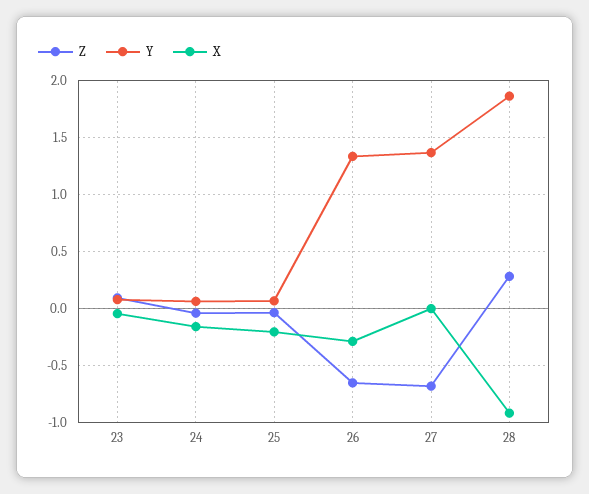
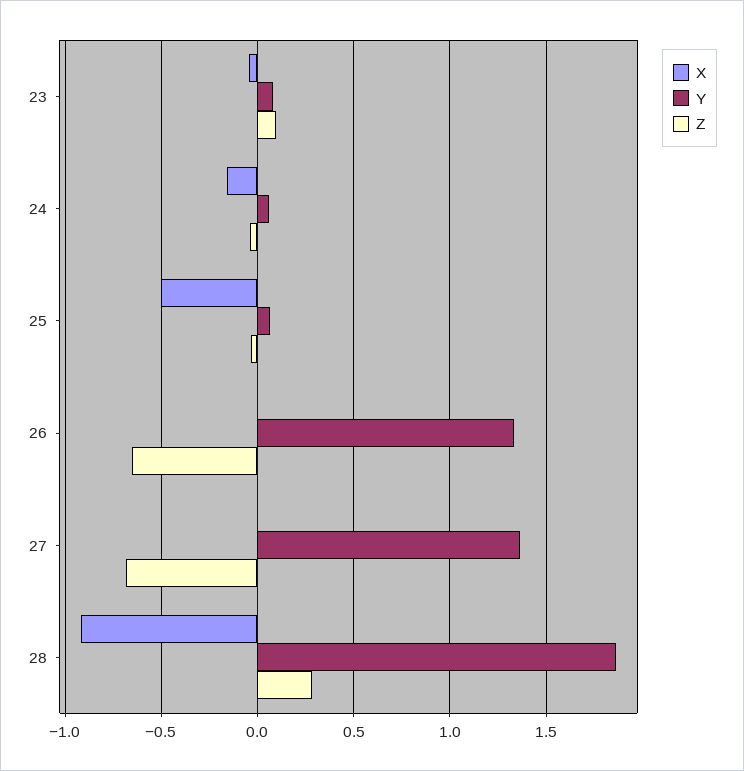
X, 25: -0.2 -> -0.5
X, 26: -0.3 -> 0

